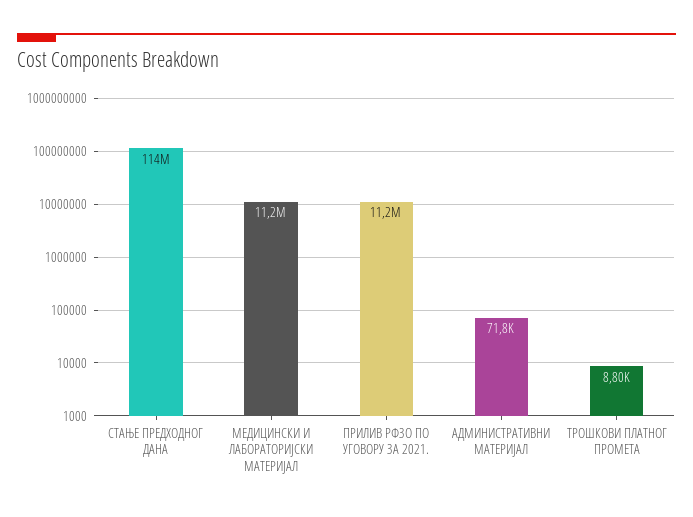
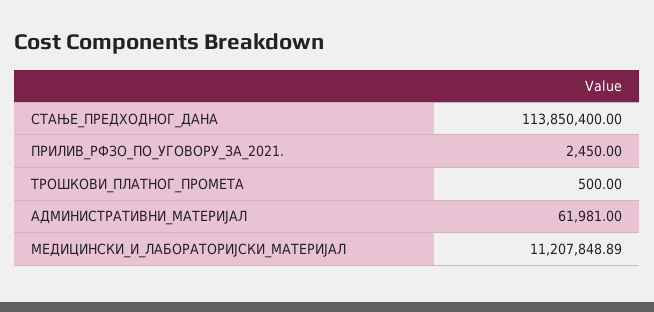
ПРИЛИВ РФЗО ПО УГОВОРУ ЗА 2021.: 11200000 -> 2450
АДМИНИСТРАТИВНИ МАТЕРИЈАЛ: 71800 -> 61981
ТРОШКОВИ ПЛАТНОГ ПРОМЕТА: 8800 -> 500

